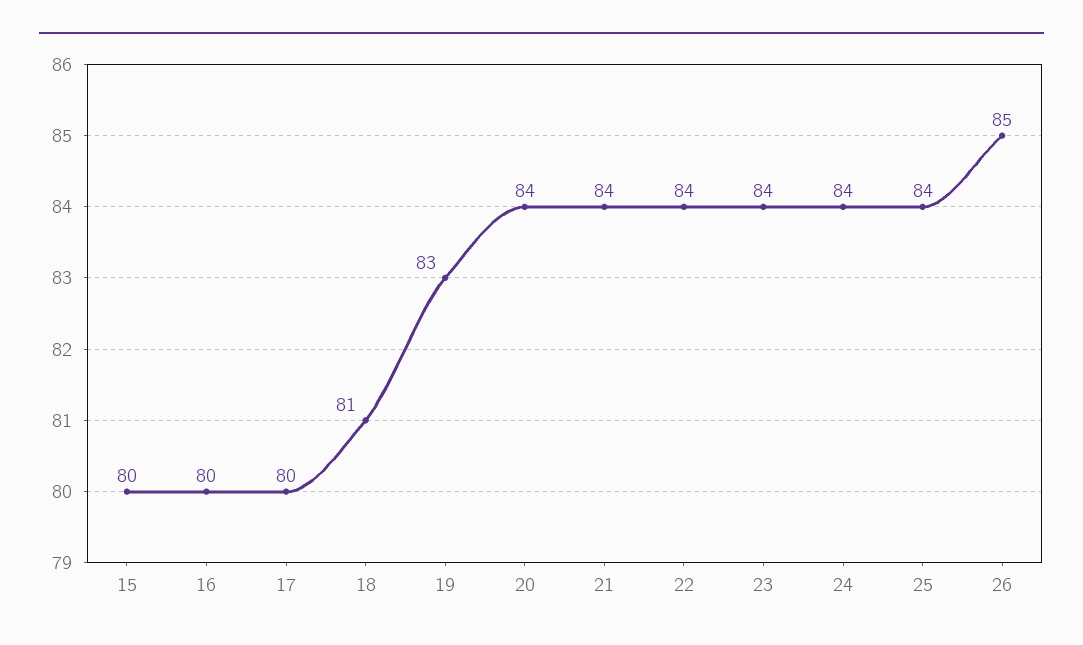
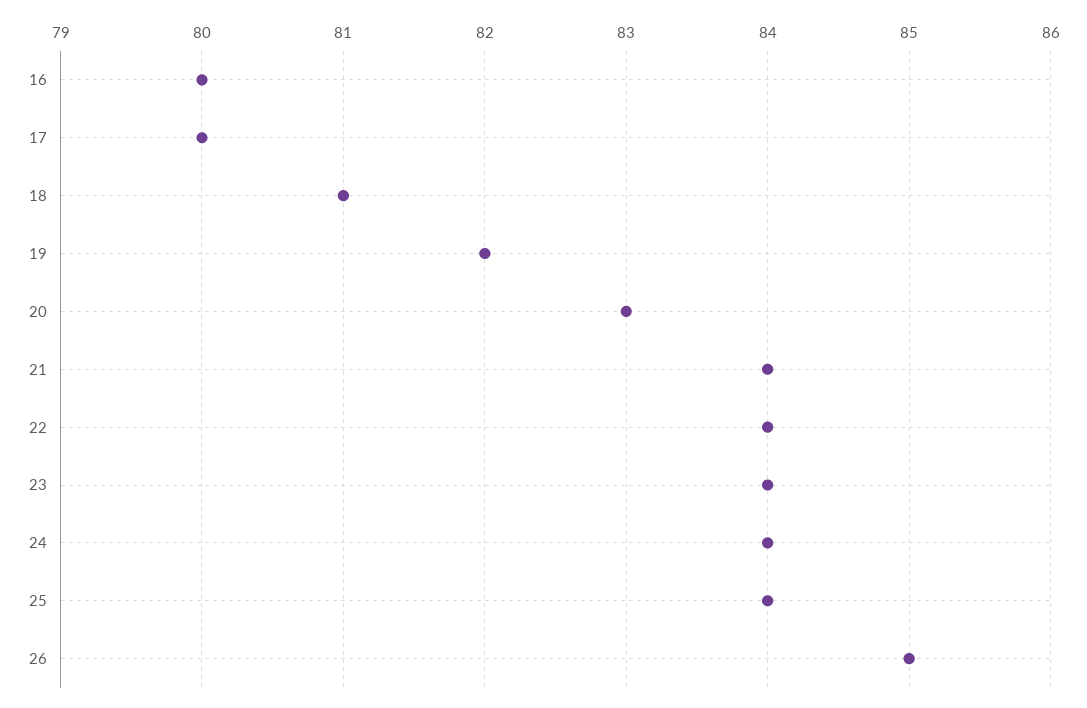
15: 80 -> none
19: 83 -> 82
20: 84 -> 83

